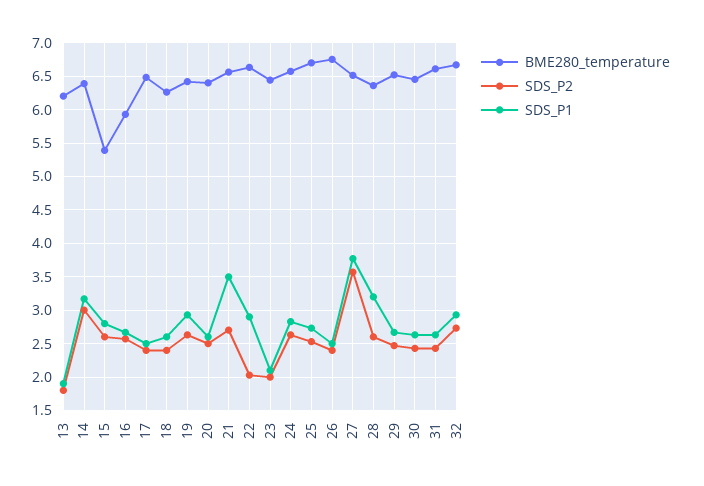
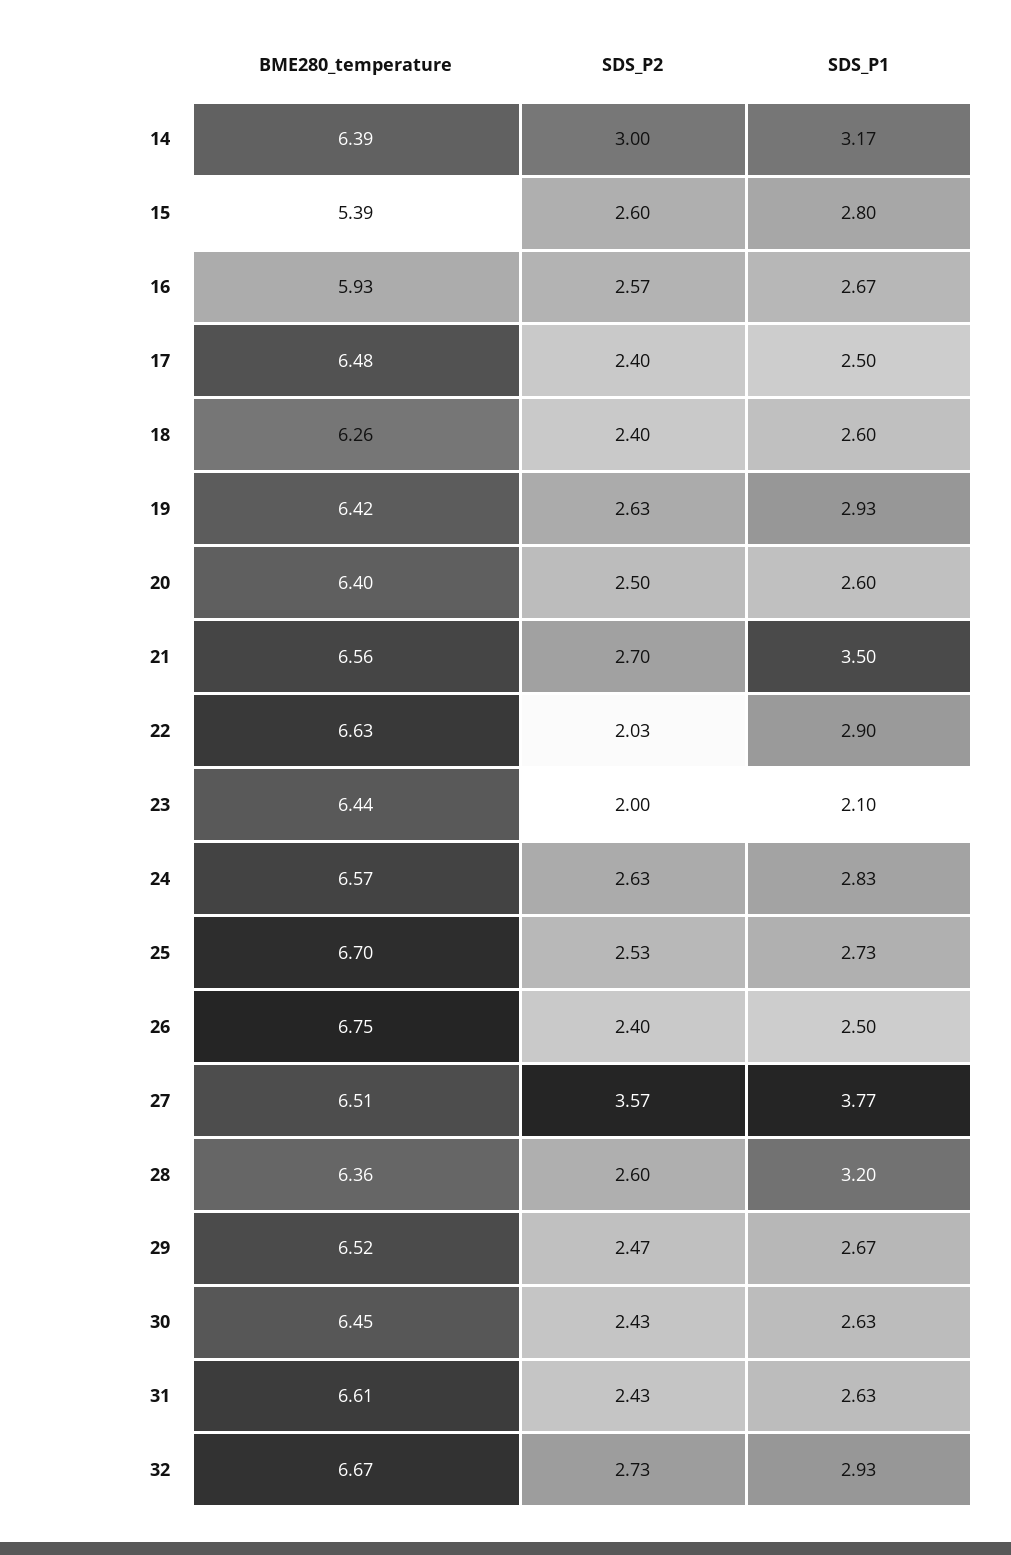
BME280_temperature, 13: 6.2 -> none
SDS_P2, 13: 1.8 -> none
SDS_P1, 13: 1.9 -> none

